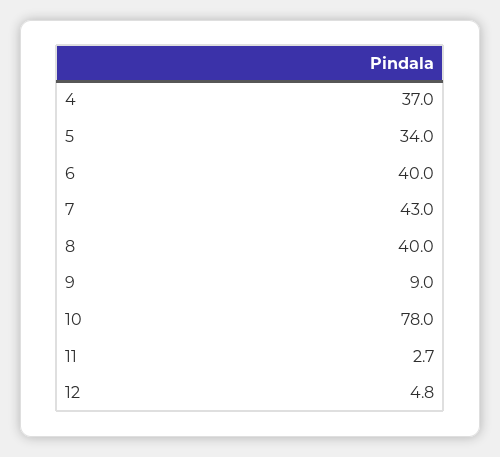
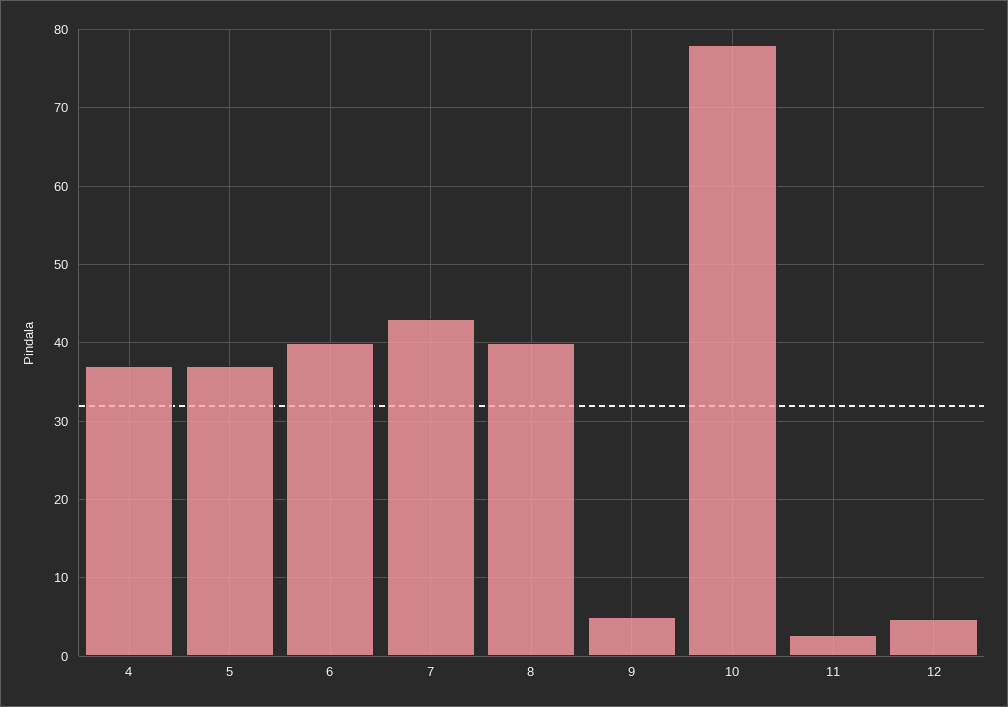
5: 34 -> 37
9: 9 -> 5

